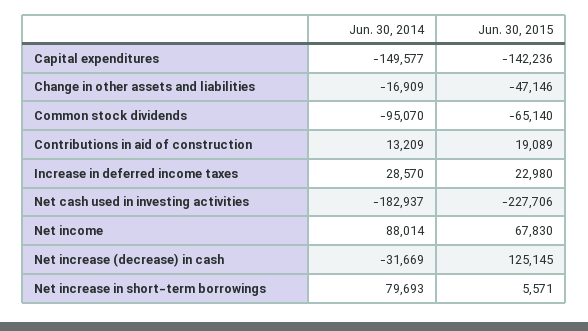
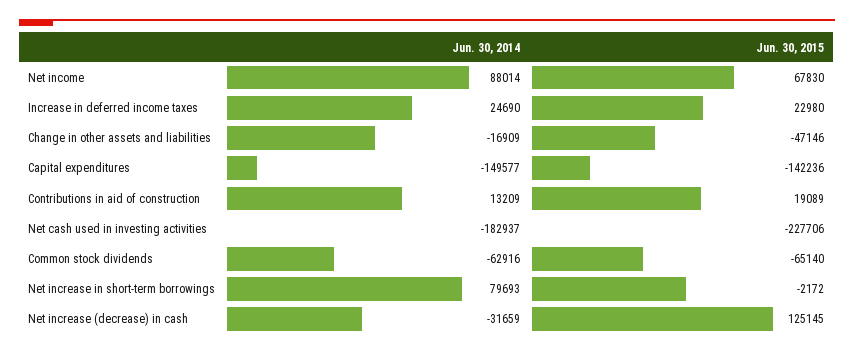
Jun. 30, 2014, Common stock dividends: -95070 -> -62916
Jun. 30, 2014, Increase in deferred income taxes: 28570 -> 24690
Jun. 30, 2014, Net increase (decrease) in cash: -31669 -> -31659
Jun. 30, 2015, Net increase in short-term borrowings: 5571 -> -2172

